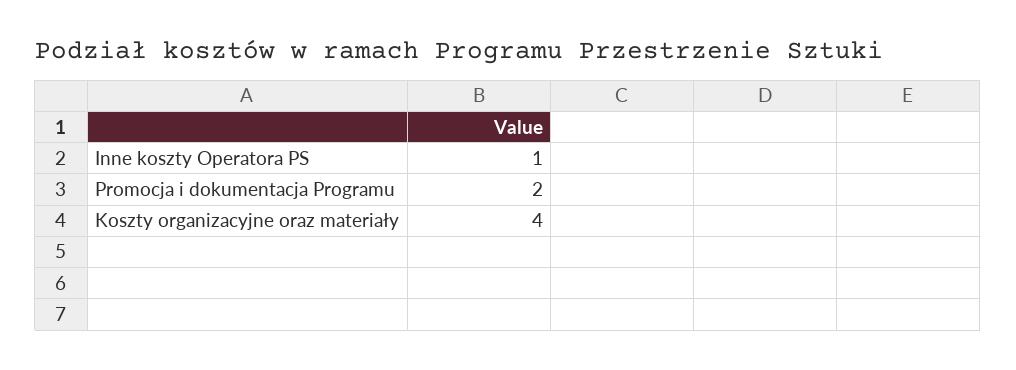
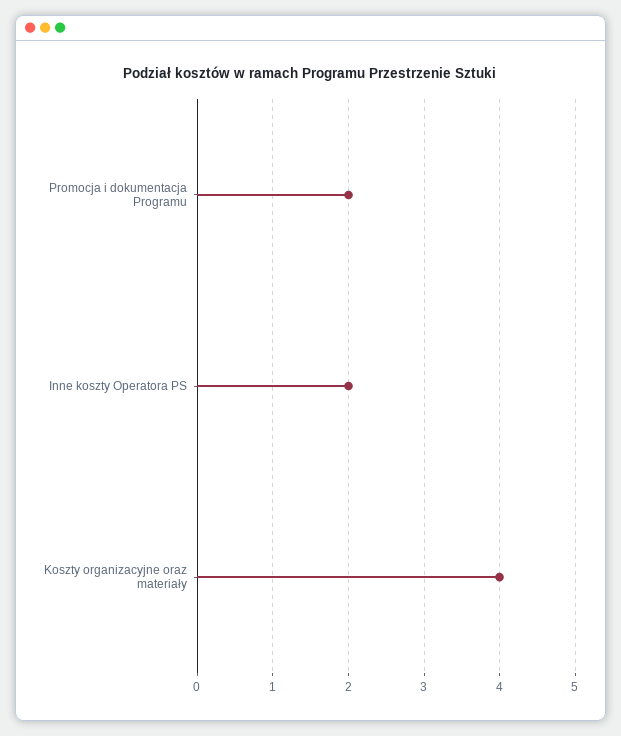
Inne koszty Operatora PS: 1 -> 2

